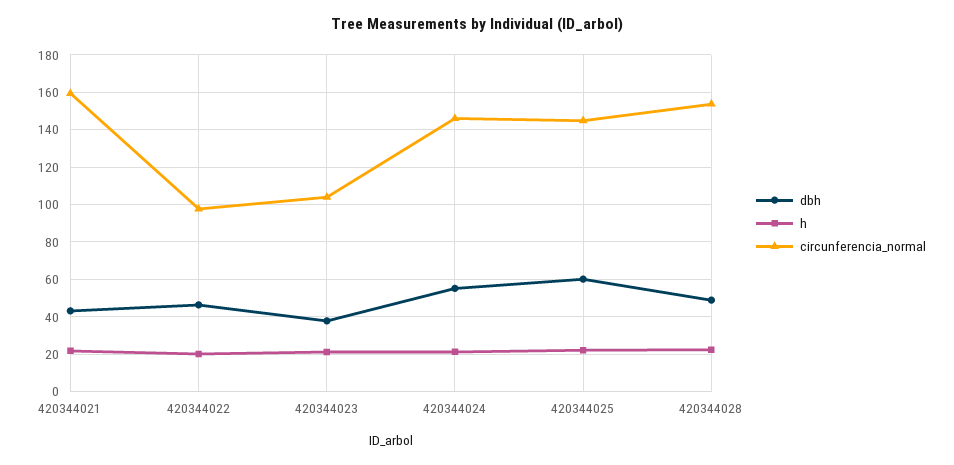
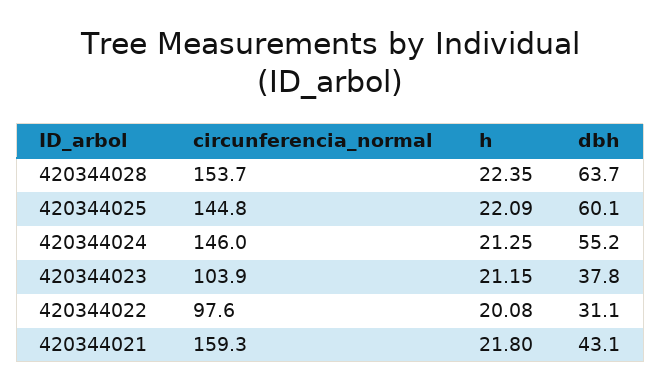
dbh, 420344022: 45 -> 31.1
dbh, 420344028: 50 -> 63.7

